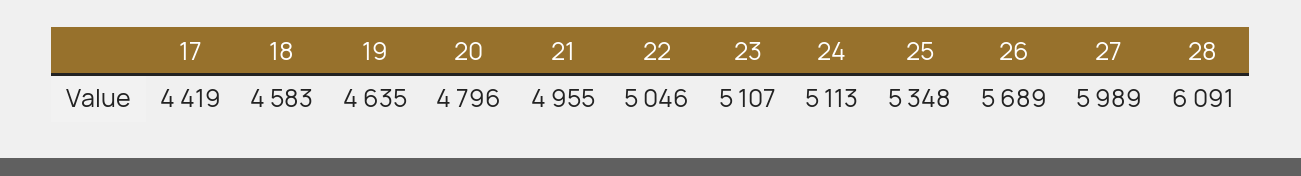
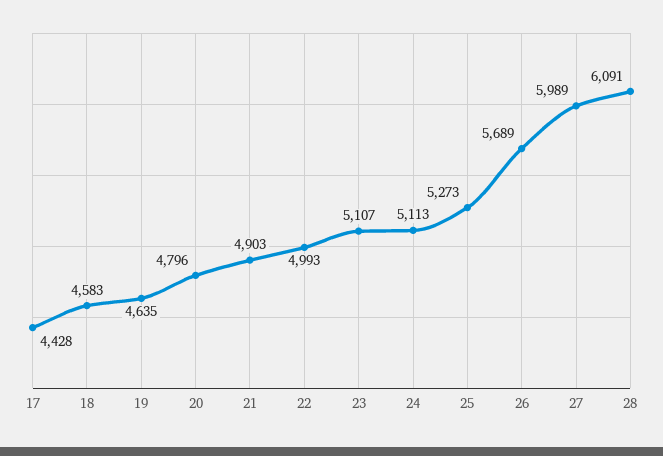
17: 4419 -> 4428
21: 4955 -> 4903
22: 5046 -> 4993
25: 5348 -> 5273

